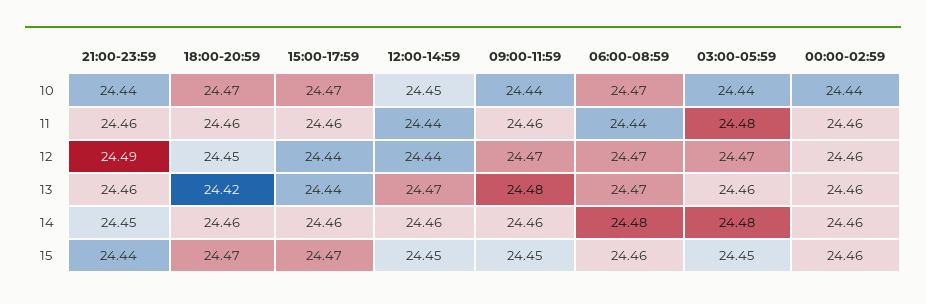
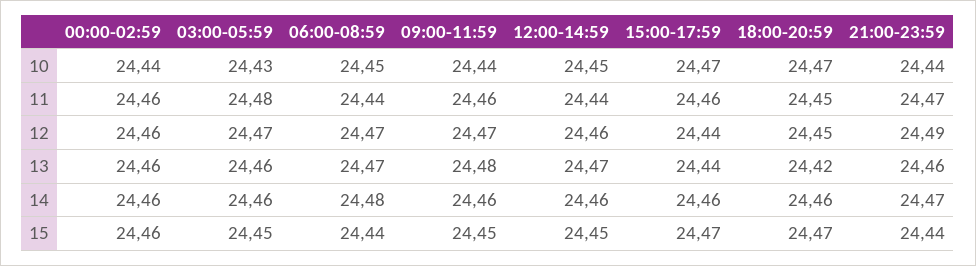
06:00-08:59, 10: 24.47 -> 24.45
03:00-05:59, 10: 24.44 -> 24.43
21:00-23:59, 11: 24.46 -> 24.47
18:00-20:59, 11: 24.46 -> 24.45
12:00-14:59, 12: 24.44 -> 24.46
21:00-23:59, 14: 24.45 -> 24.47
03:00-05:59, 14: 24.48 -> 24.46
06:00-08:59, 15: 24.46 -> 24.44

